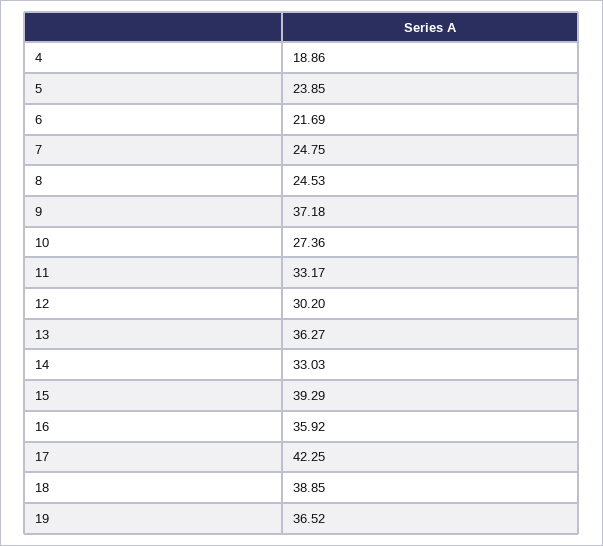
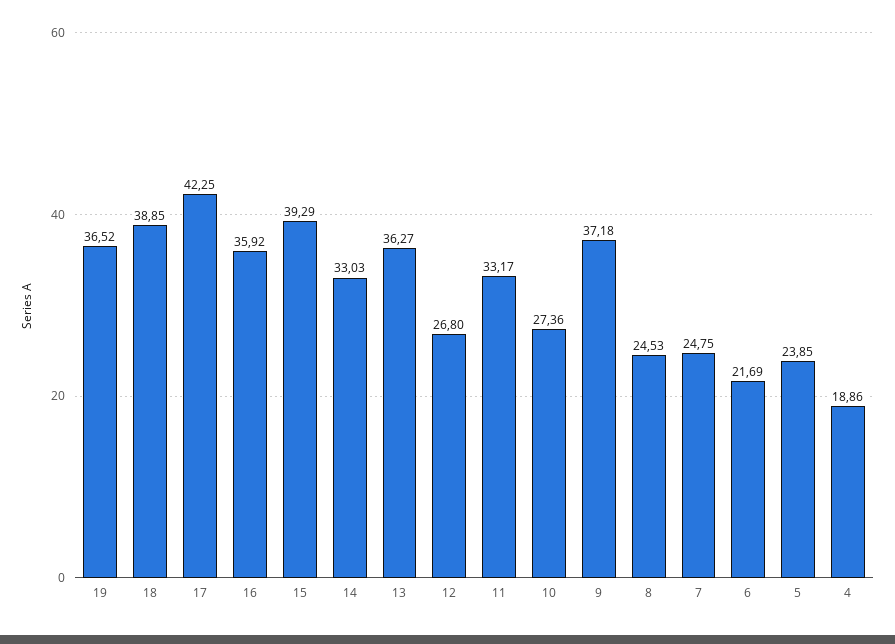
12: 30.2 -> 26.8

